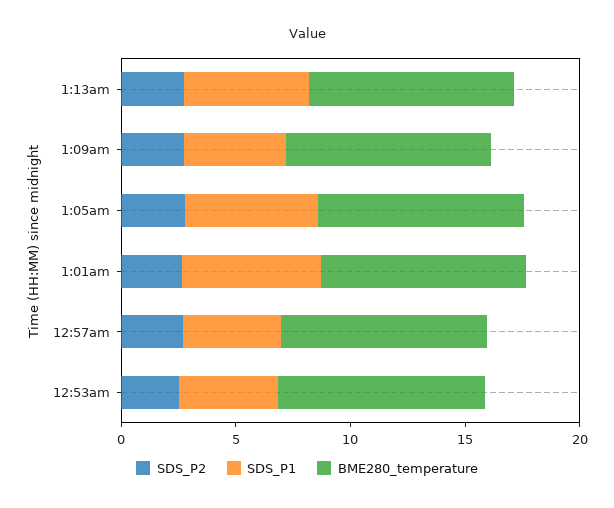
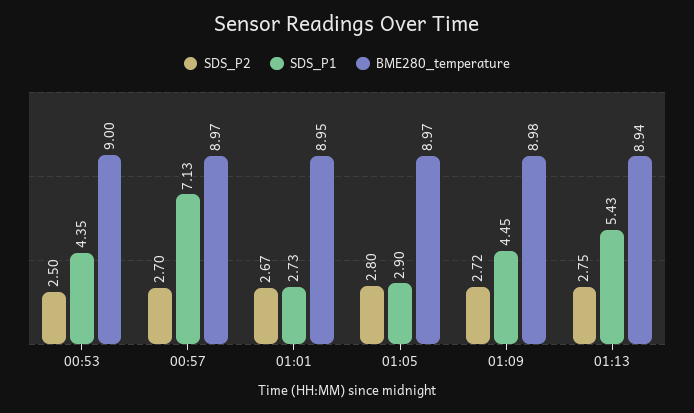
SDS_P1, 1:05am: 6 -> 2.9
SDS_P1, 1:01am: 6 -> 2.73
SDS_P1, 12:57am: 4 -> 7.13

